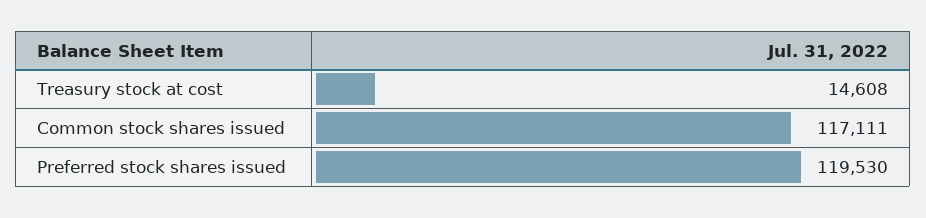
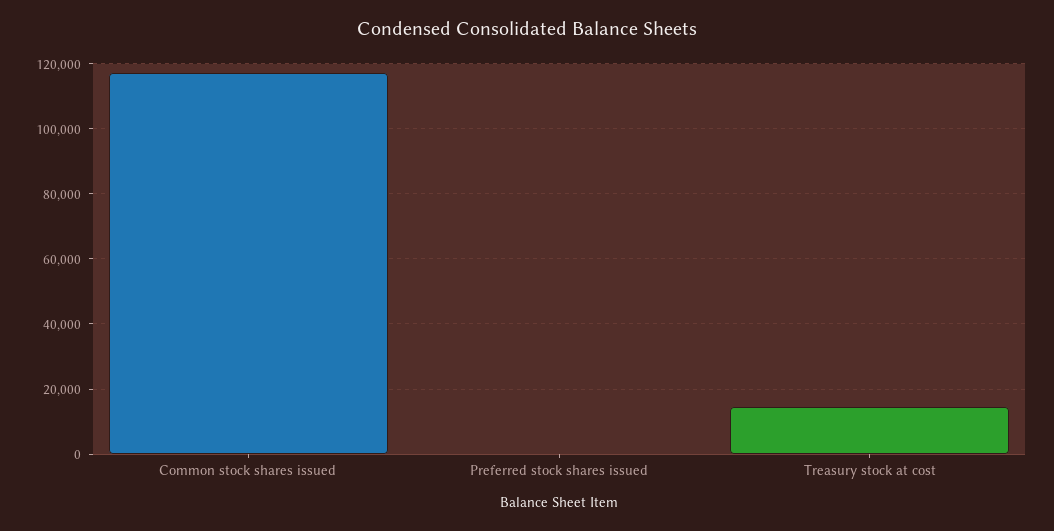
Preferred stock shares issued: 119530 -> 0

